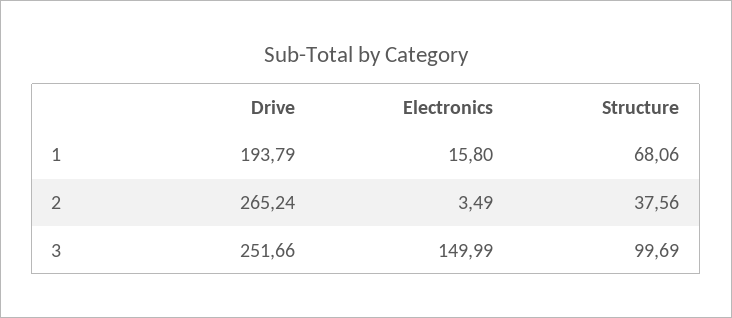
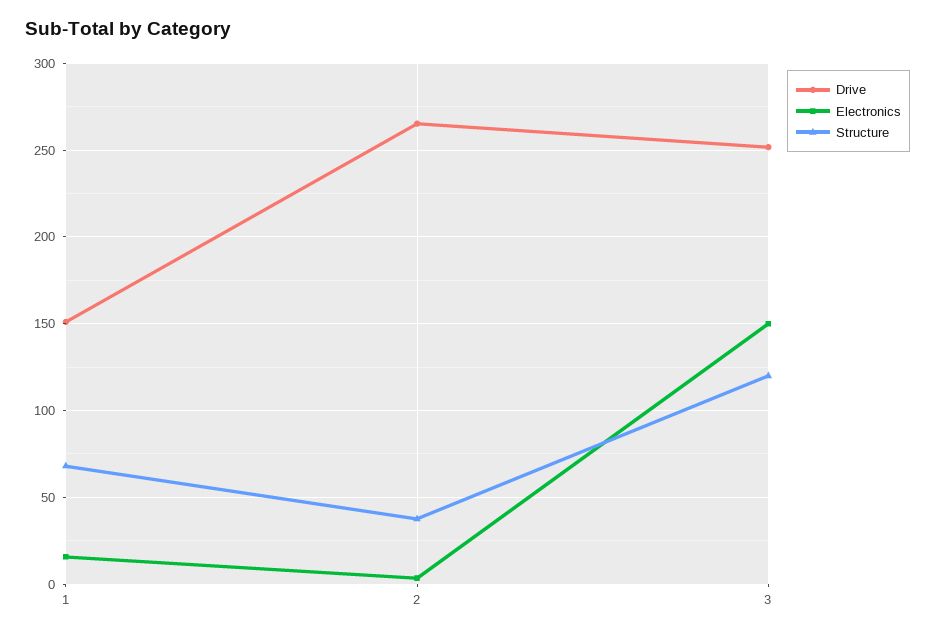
Drive, 1: 193.79 -> 150
Structure, 3: 99.69 -> 120

